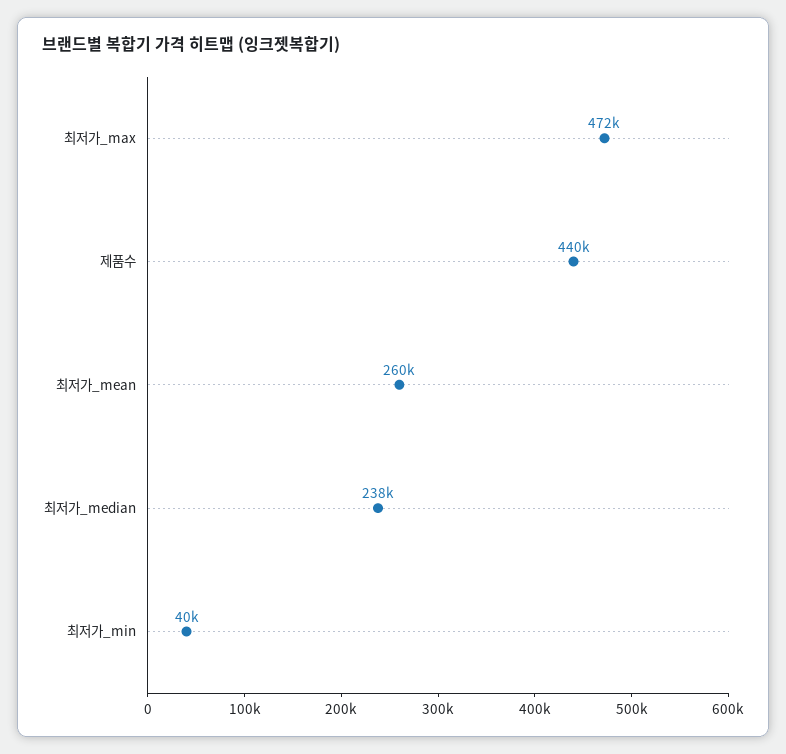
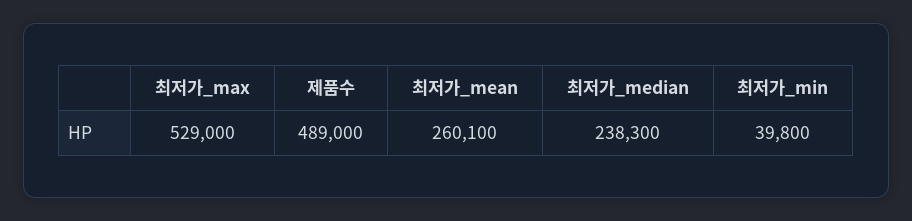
최저가_max: 472000 -> 529000
제품수: 440000 -> 489000

